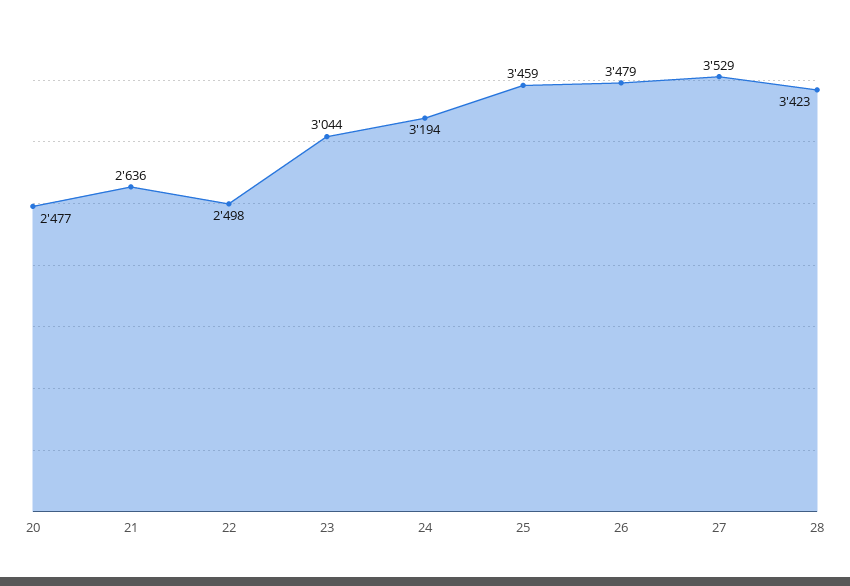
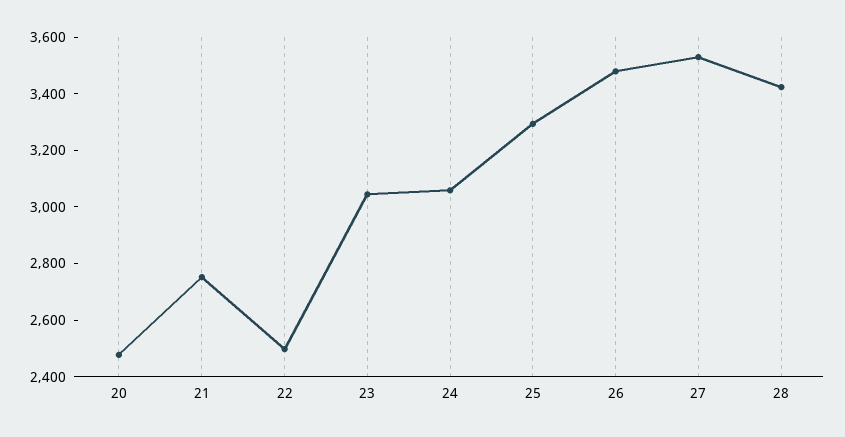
21: 2636 -> 2750
24: 3194 -> 3050
25: 3459 -> 3300

